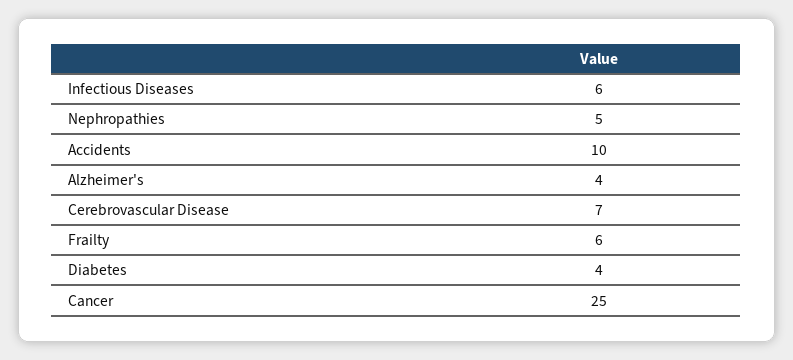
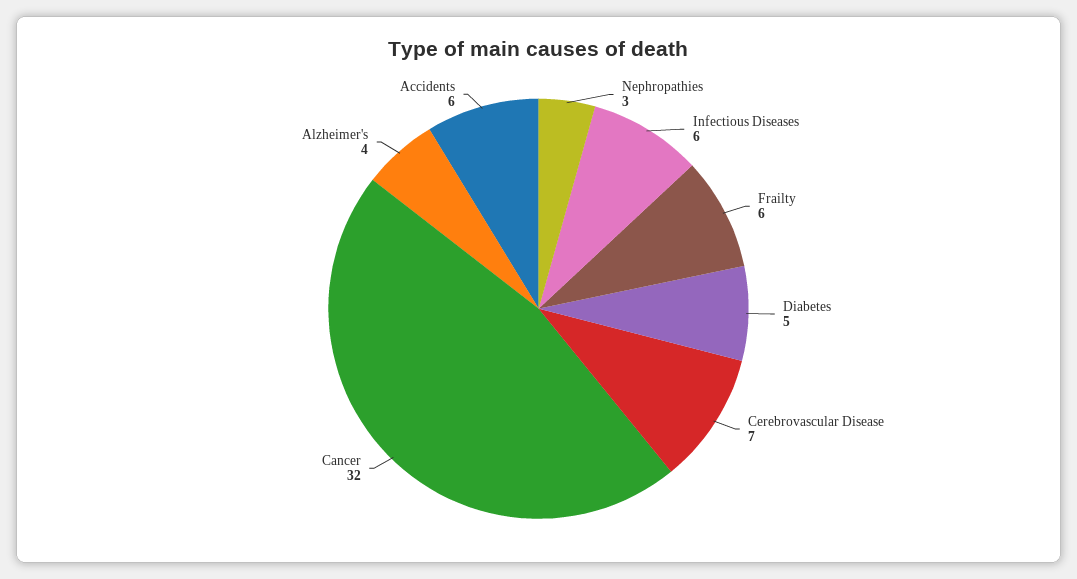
Nephropathies: 5 -> 3
Accidents: 10 -> 6
Diabetes: 4 -> 5
Cancer: 25 -> 32

